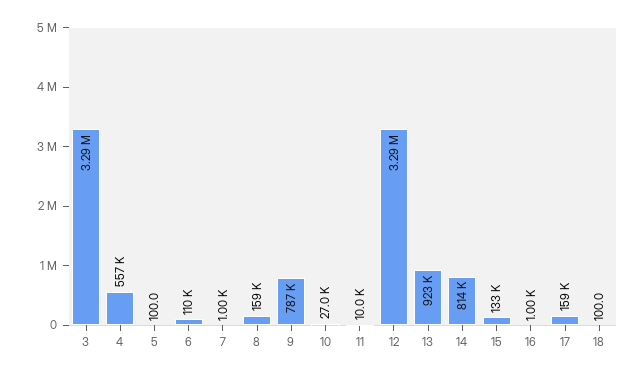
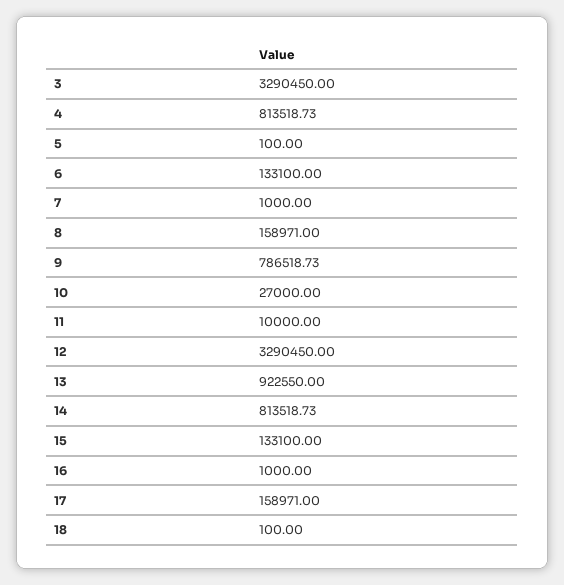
4: 557000 -> 813518.73
6: 110000 -> 133100

